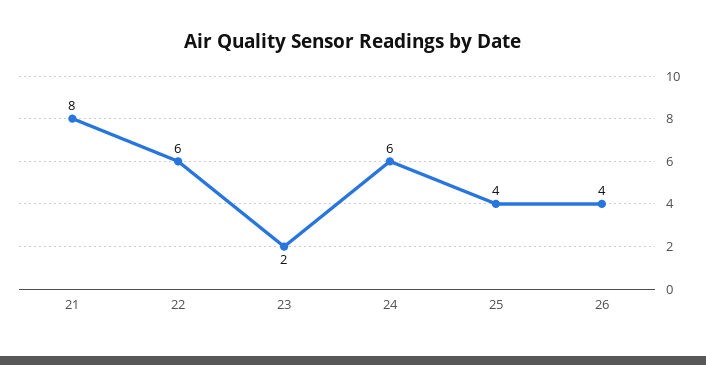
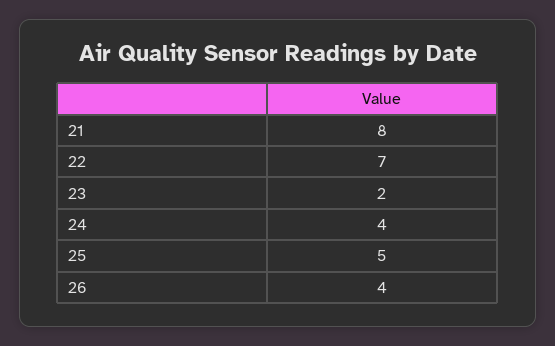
22: 6 -> 7
24: 6 -> 4
25: 4 -> 5

